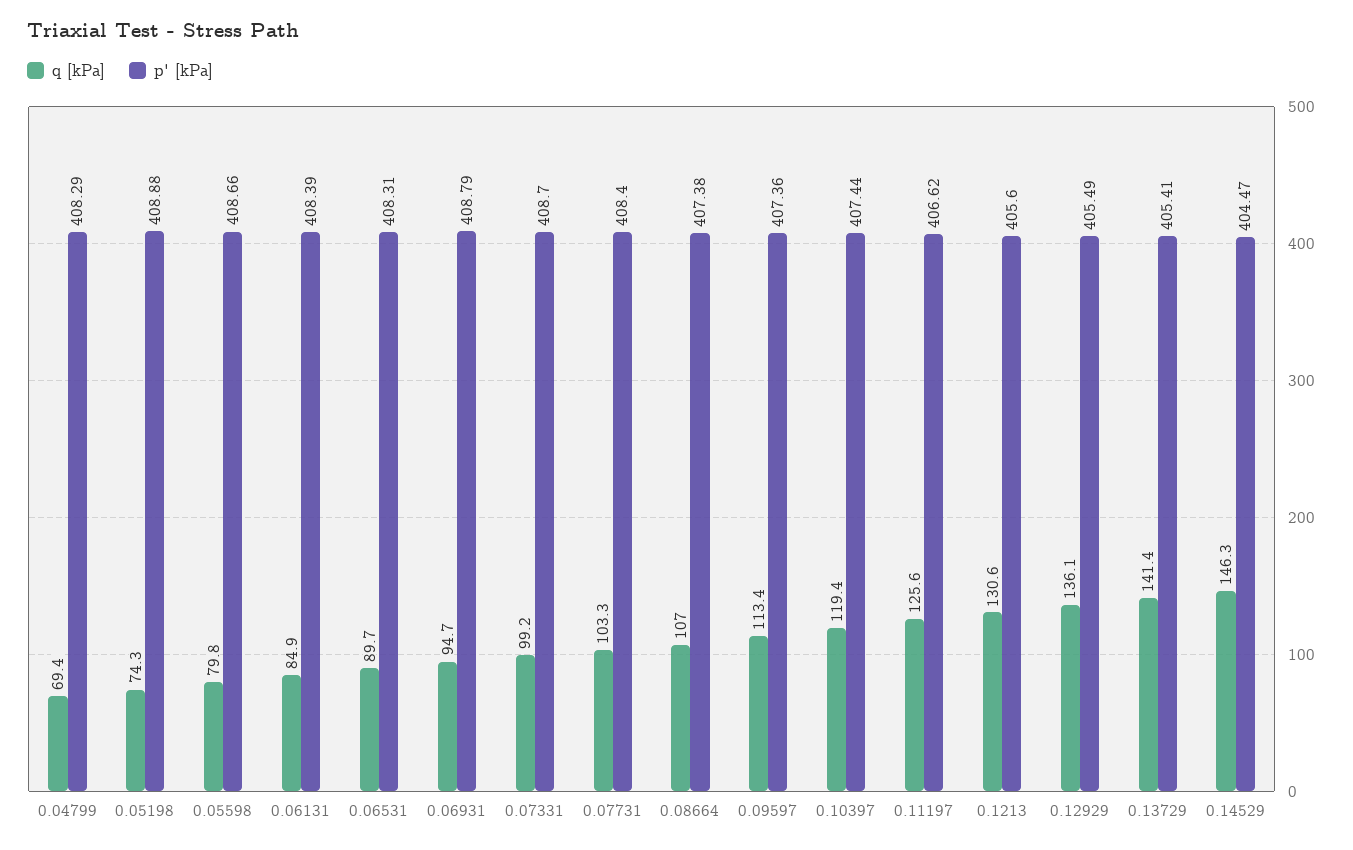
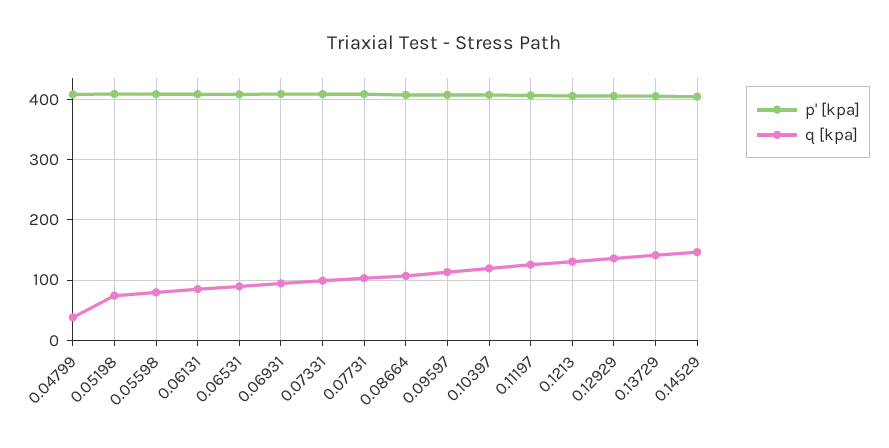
q [kPa], 0.04799: 69.4 -> 40

